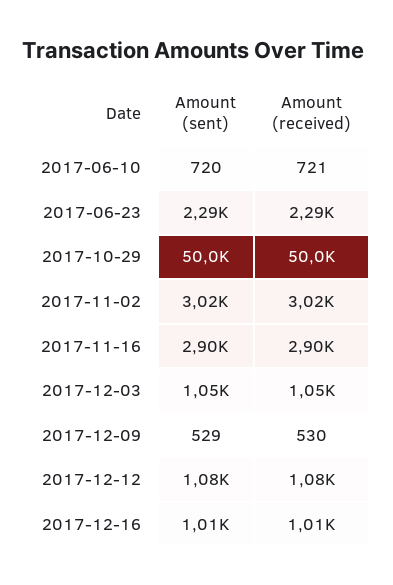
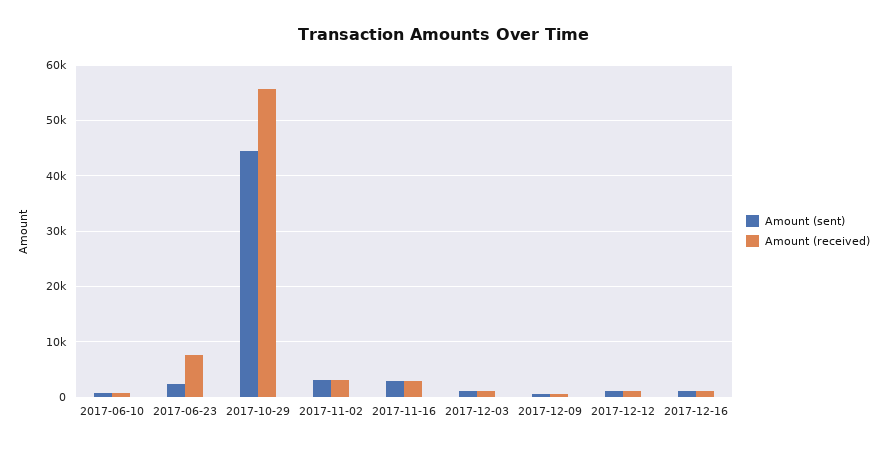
Amount (received), 2017-06-23: 2290 -> 8000
Amount (sent), 2017-10-29: 50000 -> 44000
Amount (received), 2017-10-29: 50000 -> 56000

